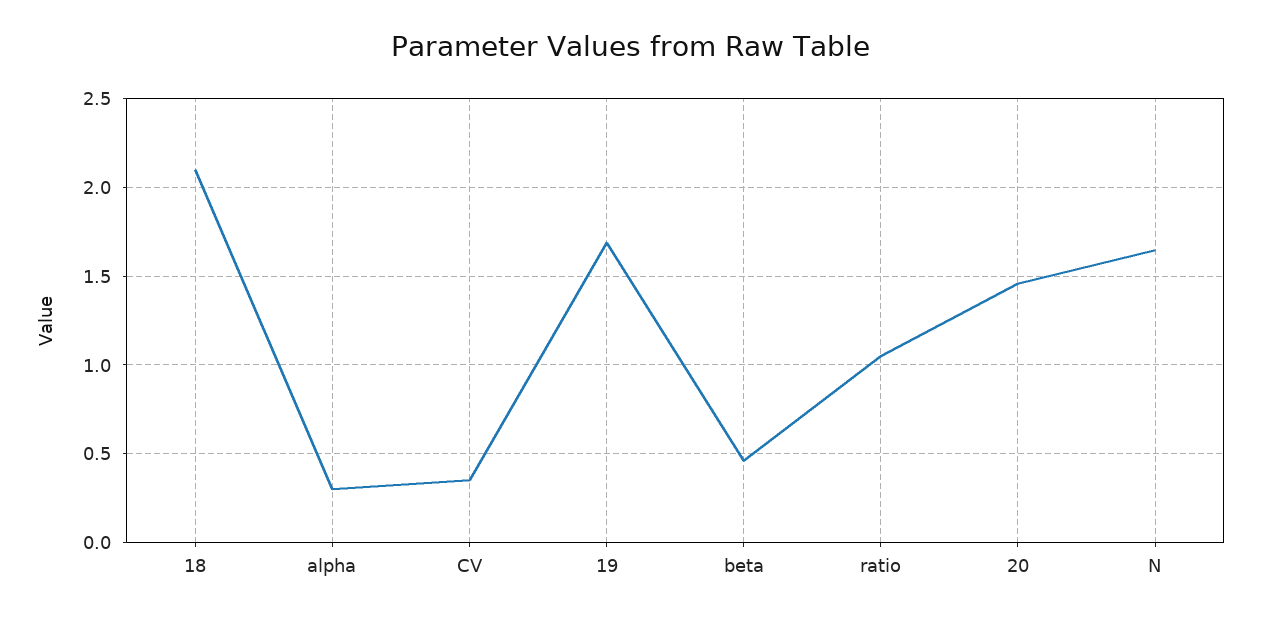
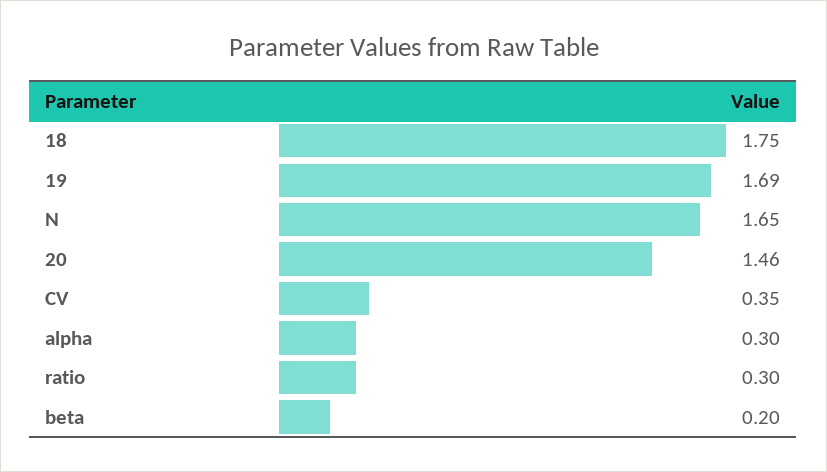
18: 2.1 -> 1.75
beta: 0.45 -> 0.2
ratio: 1.05 -> 0.3

